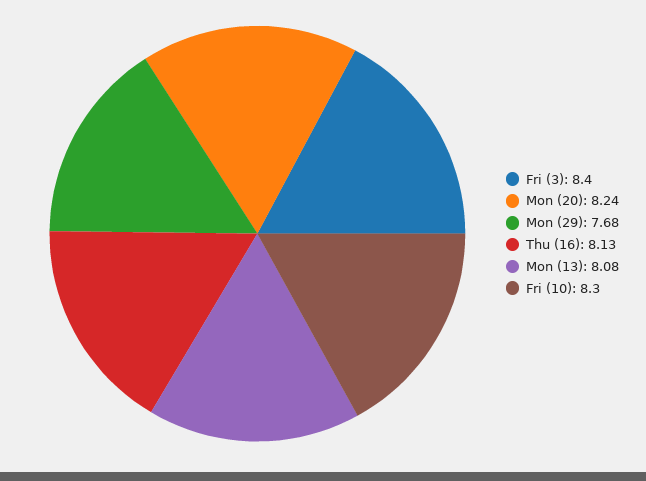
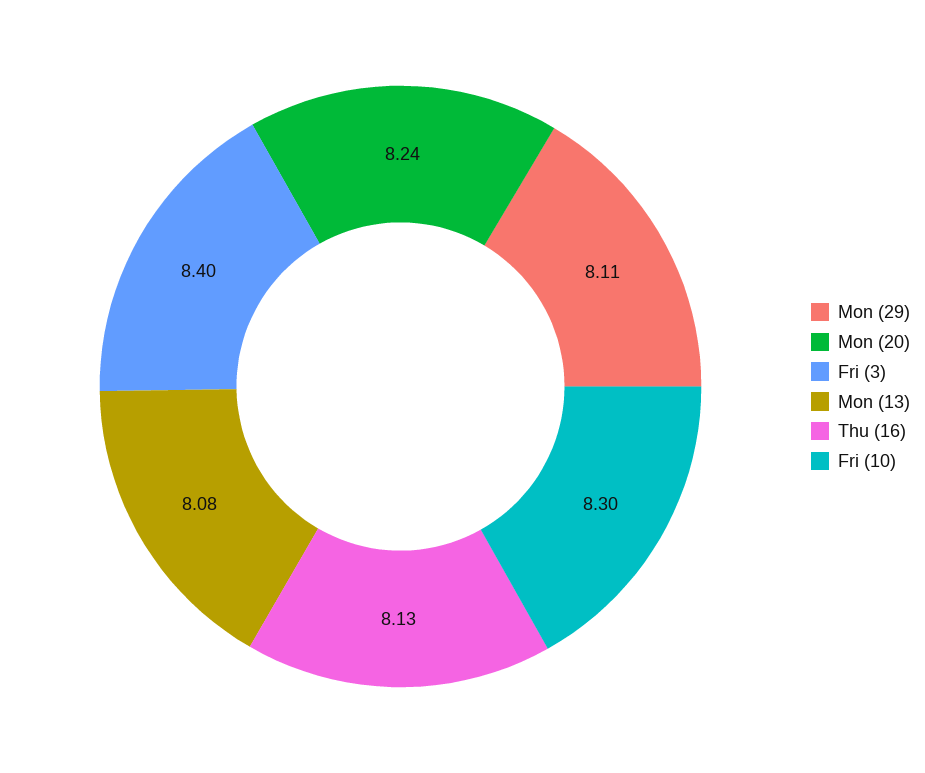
Mon (29): 7.68 -> 8.11

